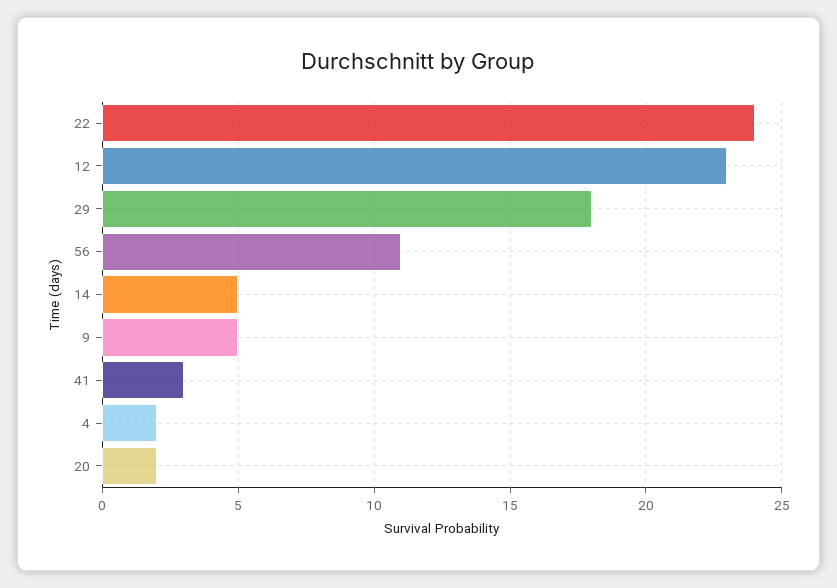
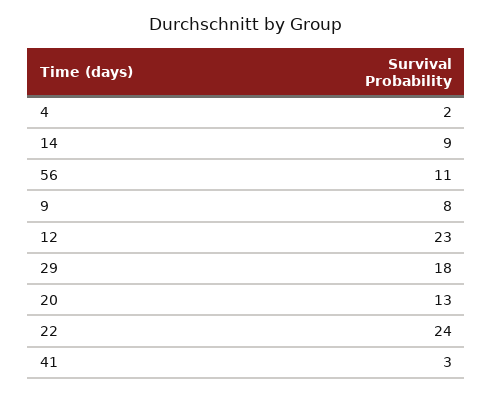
14: 5 -> 9
9: 5 -> 8
20: 2 -> 13

